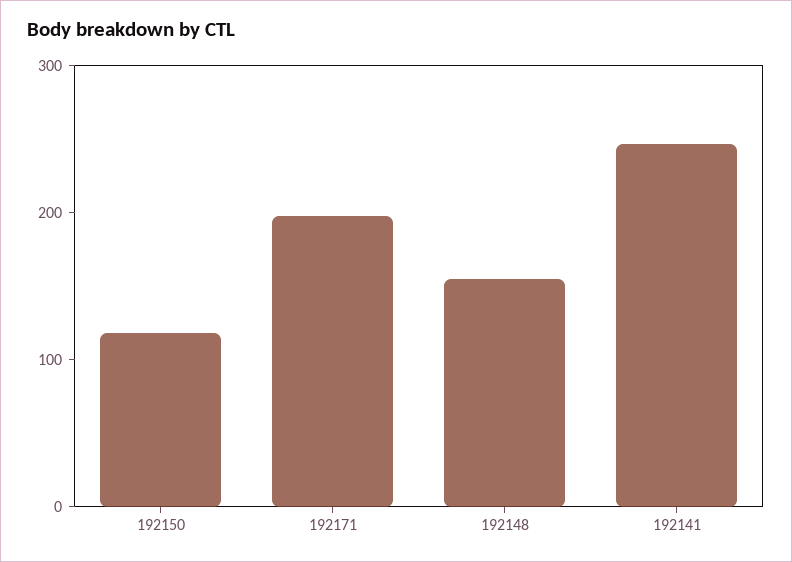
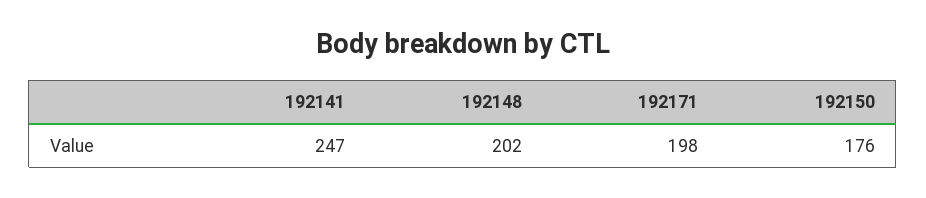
192150: 120 -> 176
192148: 160 -> 202

